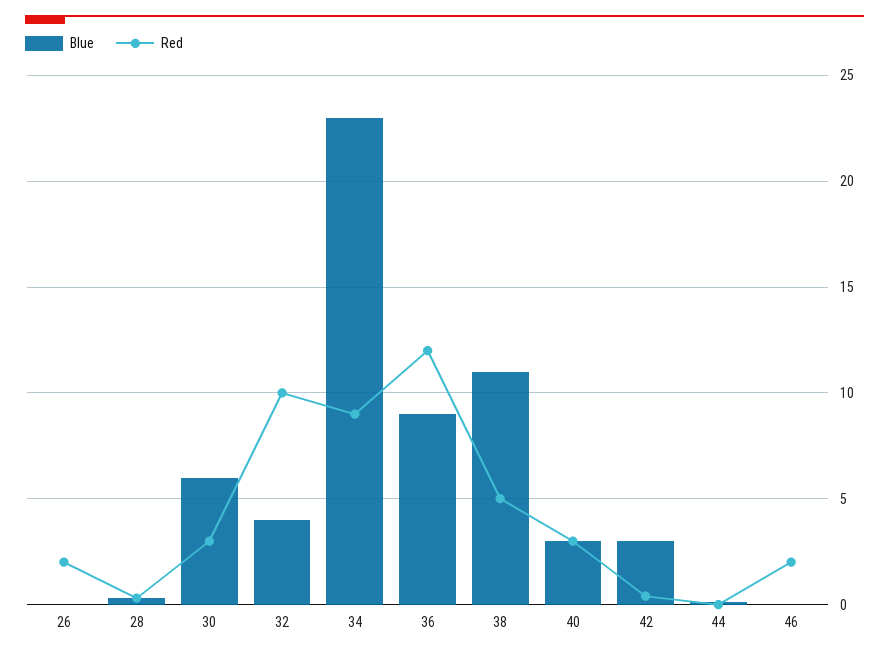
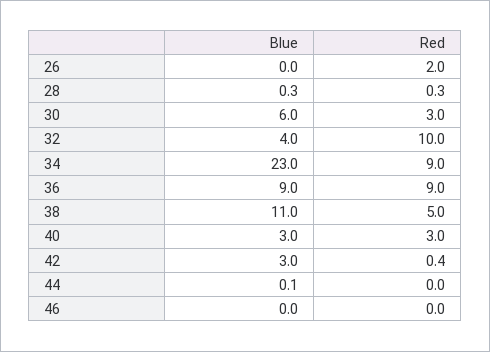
Red, 36: 12 -> 9
Red, 46: 2 -> 0

